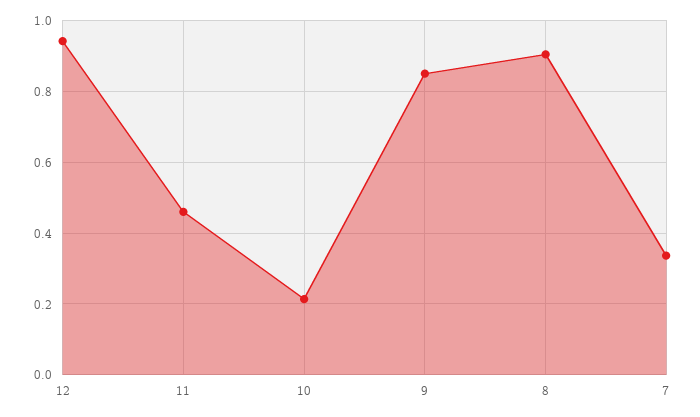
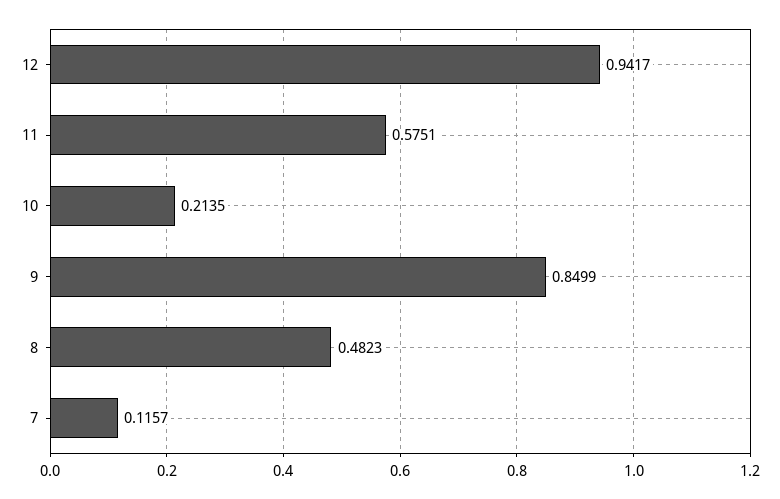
11: 0.46 -> 0.5751
8: 0.9 -> 0.4823
7: 0.34 -> 0.1157

